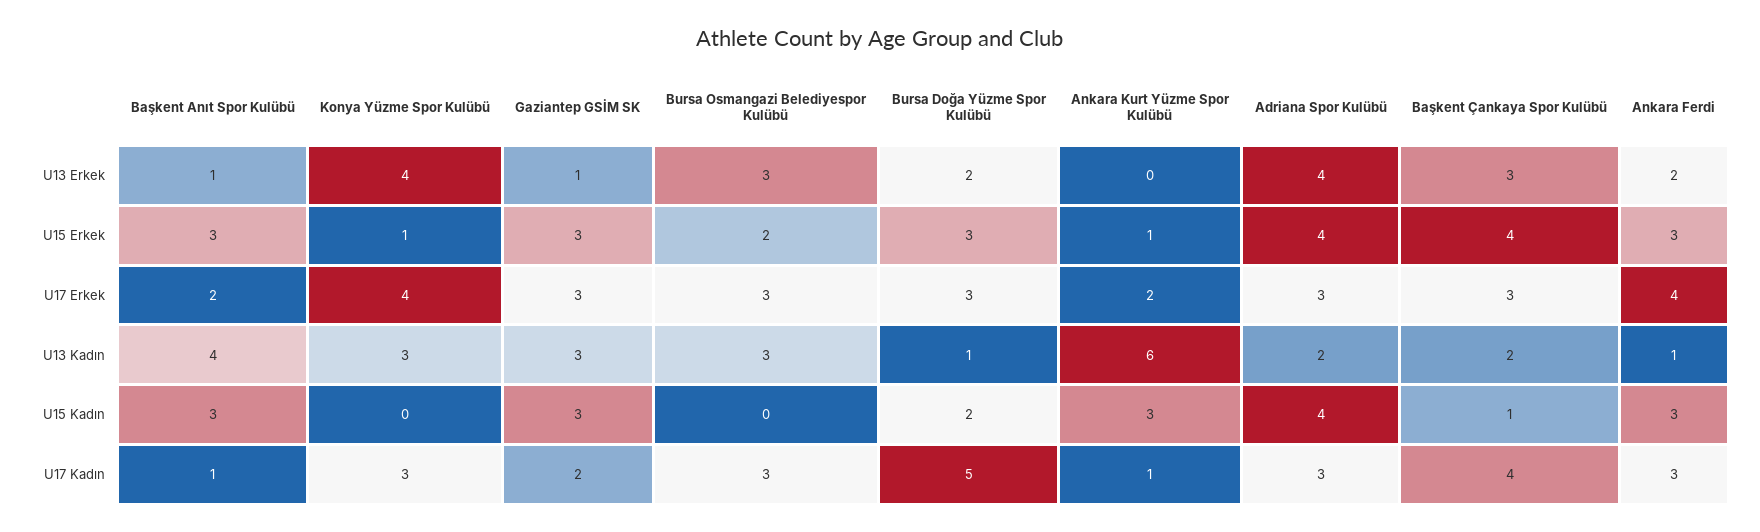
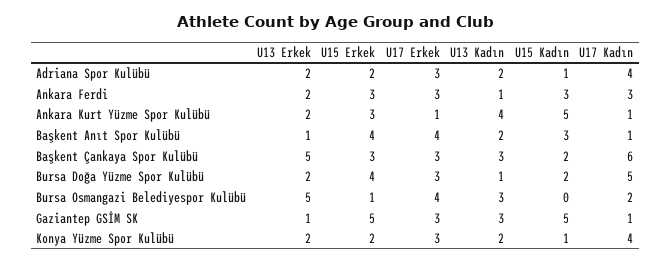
Konya Yüzme Spor Kulübü, U13 Erkek: 4 -> 2
Bursa Osmangazi Belediyespor Kulübü, U13 Erkek: 3 -> 5
Ankara Kurt Yüzme Spor Kulübü, U13 Erkek: 0 -> 2
Adriana Spor Kulübü, U13 Erkek: 4 -> 2
Başkent Çankaya Spor Kulübü, U13 Erkek: 3 -> 5
Başkent Anıt Spor Kulübü, U15 Erkek: 3 -> 4
Konya Yüzme Spor Kulübü, U15 Erkek: 1 -> 2
Gaziantep GSİM SK, U15 Erkek: 3 -> 5
Bursa Osmangazi Belediyespor Kulübü, U15 Erkek: 2 -> 1
Bursa Doğa Yüzme Spor Kulübü, U15 Erkek: 3 -> 4
Ankara Kurt Yüzme Spor Kulübü, U15 Erkek: 1 -> 3
Adriana Spor Kulübü, U15 Erkek: 4 -> 2
Başkent Çankaya Spor Kulübü, U15 Erkek: 4 -> 3
Başkent Anıt Spor Kulübü, U17 Erkek: 2 -> 4
Konya Yüzme Spor Kulübü, U17 Erkek: 4 -> 3
Bursa Osmangazi Belediyespor Kulübü, U17 Erkek: 3 -> 4
Ankara Kurt Yüzme Spor Kulübü, U17 Erkek: 2 -> 1
Ankara Ferdi, U17 Erkek: 4 -> 3
Başkent Anıt Spor Kulübü, U13 Kadın: 4 -> 2
Konya Yüzme Spor Kulübü, U13 Kadın: 3 -> 2
Ankara Kurt Yüzme Spor Kulübü, U13 Kadın: 6 -> 4
Başkent Çankaya Spor Kulübü, U13 Kadın: 2 -> 3
Konya Yüzme Spor Kulübü, U15 Kadın: 0 -> 1
Gaziantep GSİM SK, U15 Kadın: 3 -> 5
Ankara Kurt Yüzme Spor Kulübü, U15 Kadın: 3 -> 5
Adriana Spor Kulübü, U15 Kadın: 4 -> 1
Başkent Çankaya Spor Kulübü, U15 Kadın: 1 -> 2
Konya Yüzme Spor Kulübü, U17 Kadın: 3 -> 4
Gaziantep GSİM SK, U17 Kadın: 2 -> 1
Bursa Osmangazi Belediyespor Kulübü, U17 Kadın: 3 -> 2
Adriana Spor Kulübü, U17 Kadın: 3 -> 4
Başkent Çankaya Spor Kulübü, U17 Kadın: 4 -> 6

